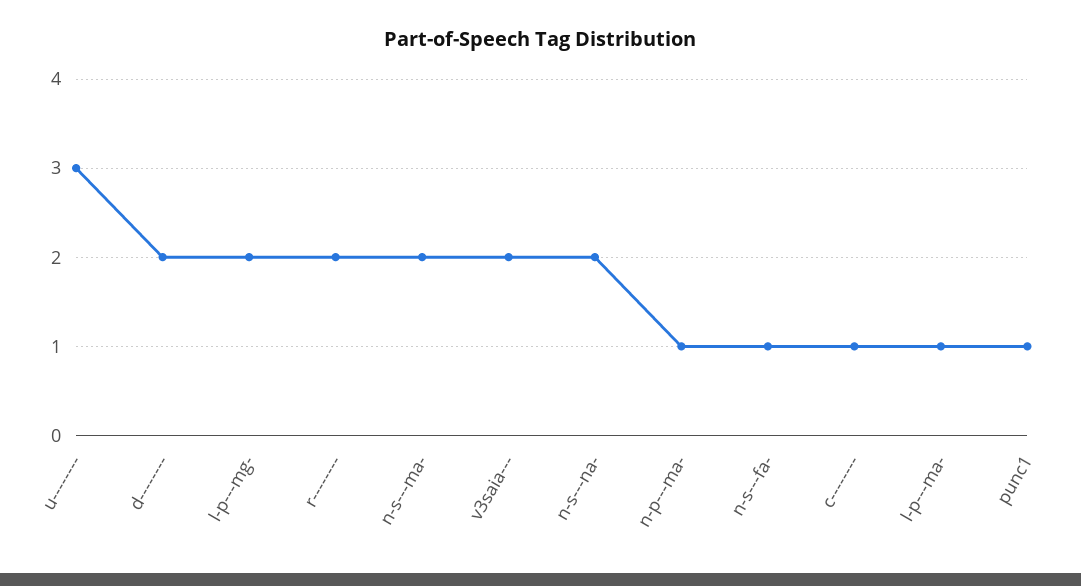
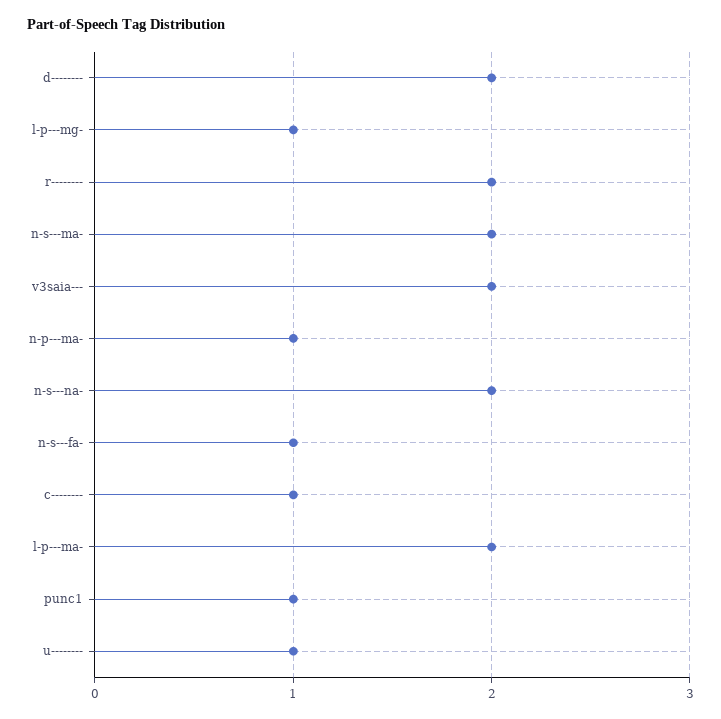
u--------: 3 -> 1
l-p---mg-: 2 -> 1
l-p---ma-: 1 -> 2

